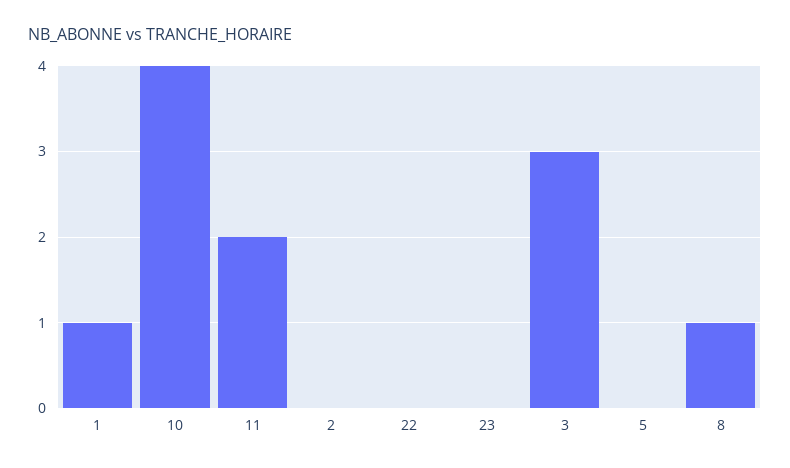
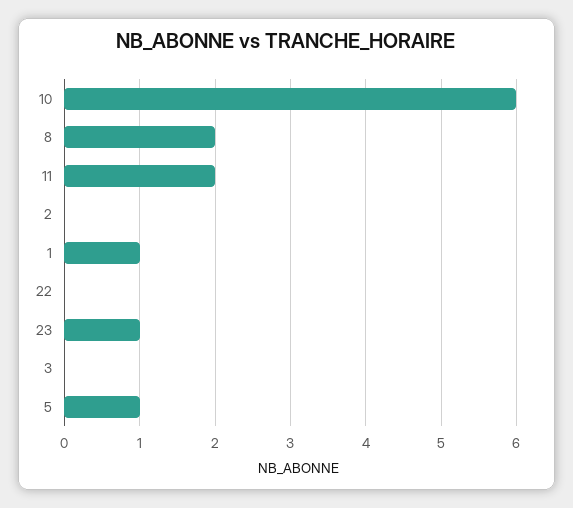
10: 4 -> 6
23: 0 -> 1
3: 3 -> 0
5: 0 -> 1
8: 1 -> 2

